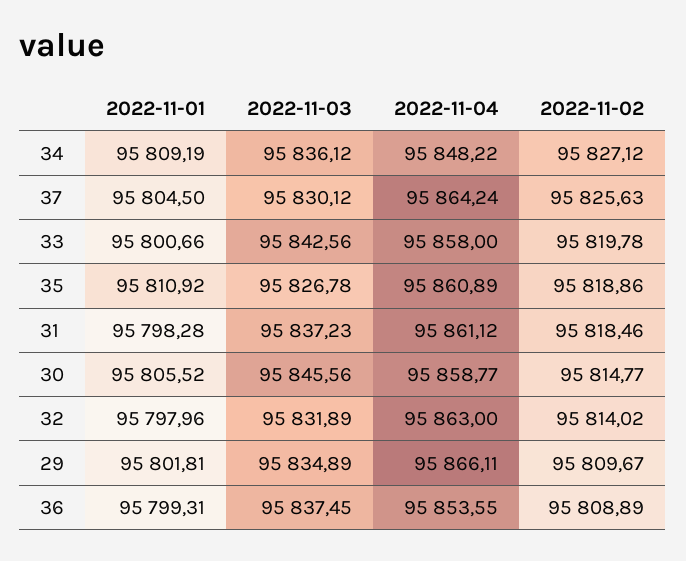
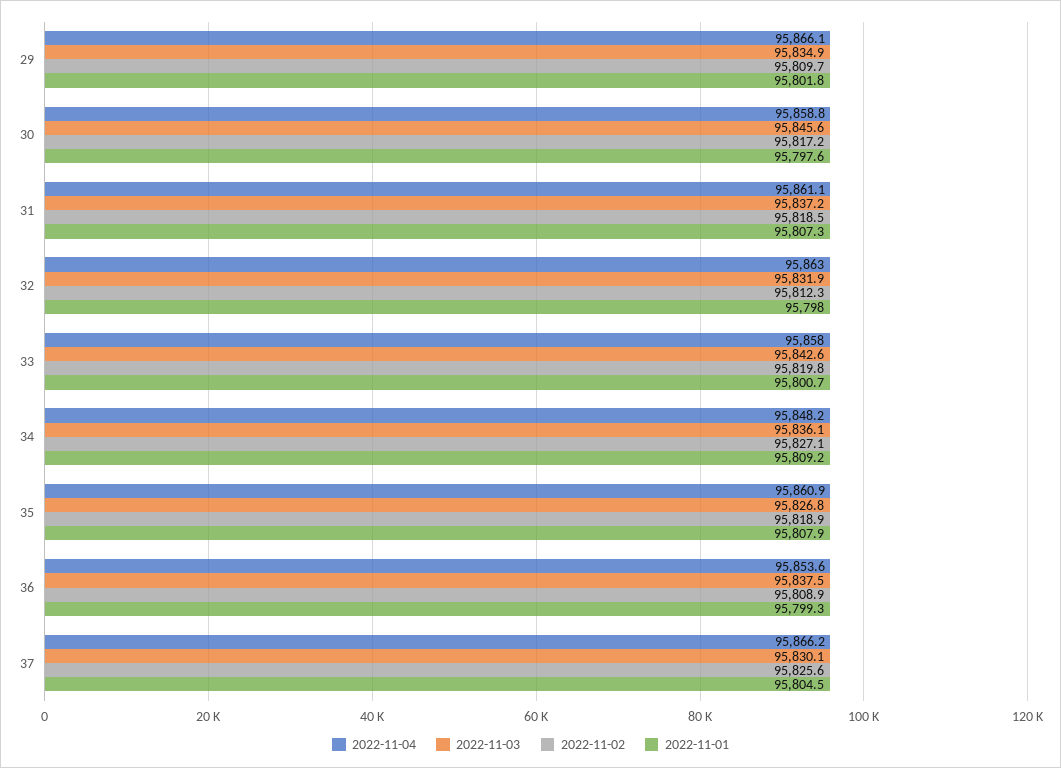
2022-11-04, 37: 95864.24 -> 95866.2
2022-11-01, 35: 95810.92 -> 95807.9
2022-11-01, 31: 95798.28 -> 95807.3
2022-11-01, 30: 95805.52 -> 95797.6
2022-11-02, 30: 95814.77 -> 95817.2
2022-11-02, 32: 95814.02 -> 95812.3

